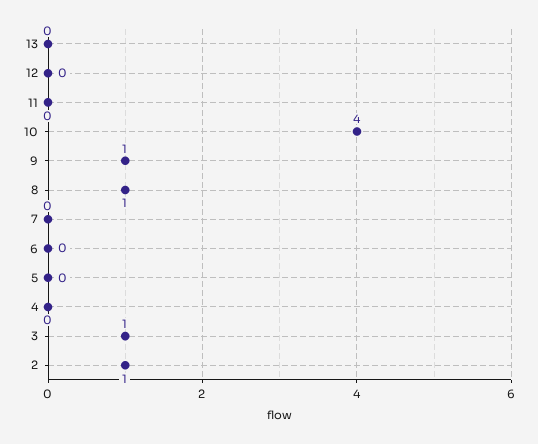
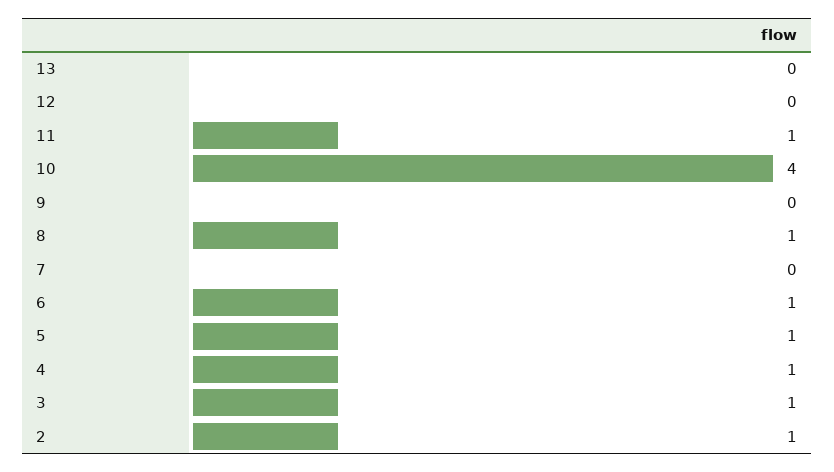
11: 0 -> 1
9: 1 -> 0
6: 0 -> 1
5: 0 -> 1
4: 0 -> 1

